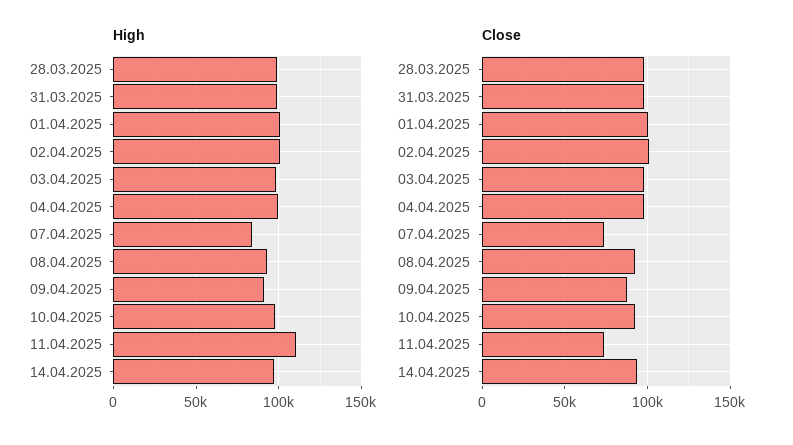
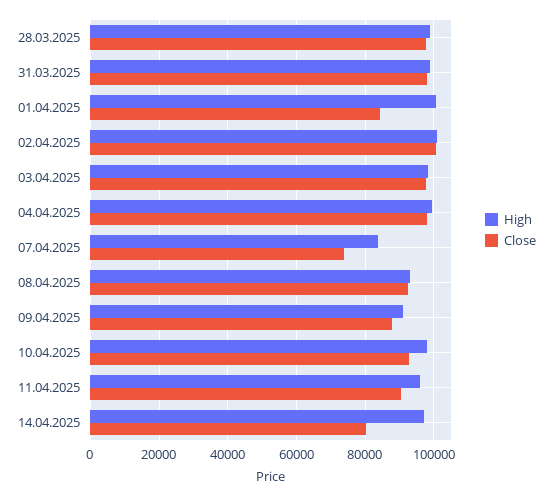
High, 11.04.2025: 110000 -> 96000
Close, 01.04.2025: 100000 -> 84000
Close, 11.04.2025: 75000 -> 90000
Close, 14.04.2025: 95000 -> 80000

